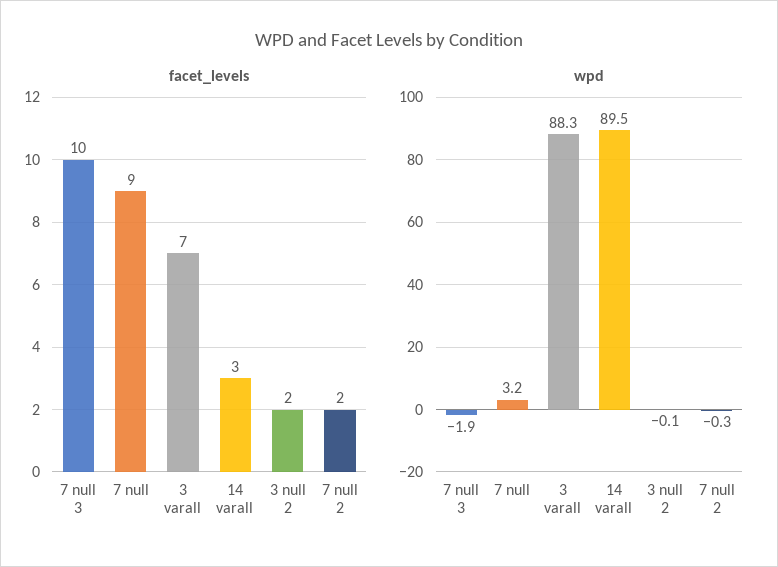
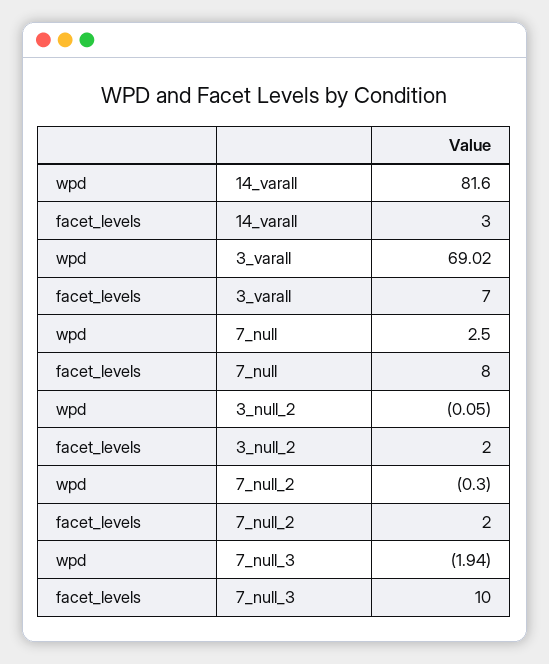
facet_levels, 7 null: 9 -> 8
wpd, 7 null: 3.2 -> 2.5
wpd, 3 varall: 88.3 -> 69.02
wpd, 14 varall: 89.5 -> 81.6

